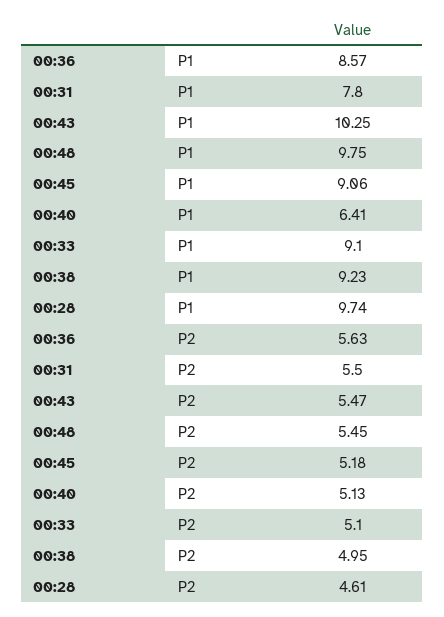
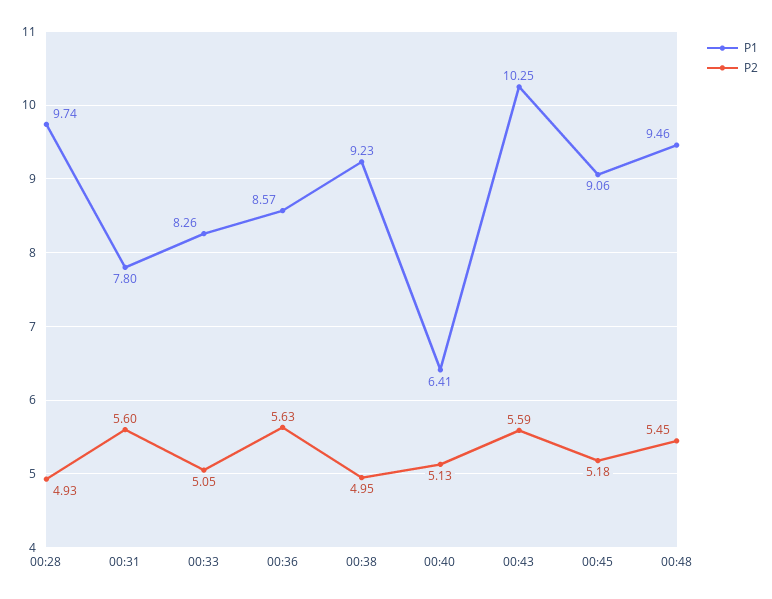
P1, 00:48: 9.75 -> 9.46
P1, 00:33: 9.1 -> 8.26
P2, 00:31: 5.5 -> 5.6
P2, 00:43: 5.47 -> 5.59
P2, 00:33: 5.1 -> 5.05
P2, 00:28: 4.61 -> 4.93

